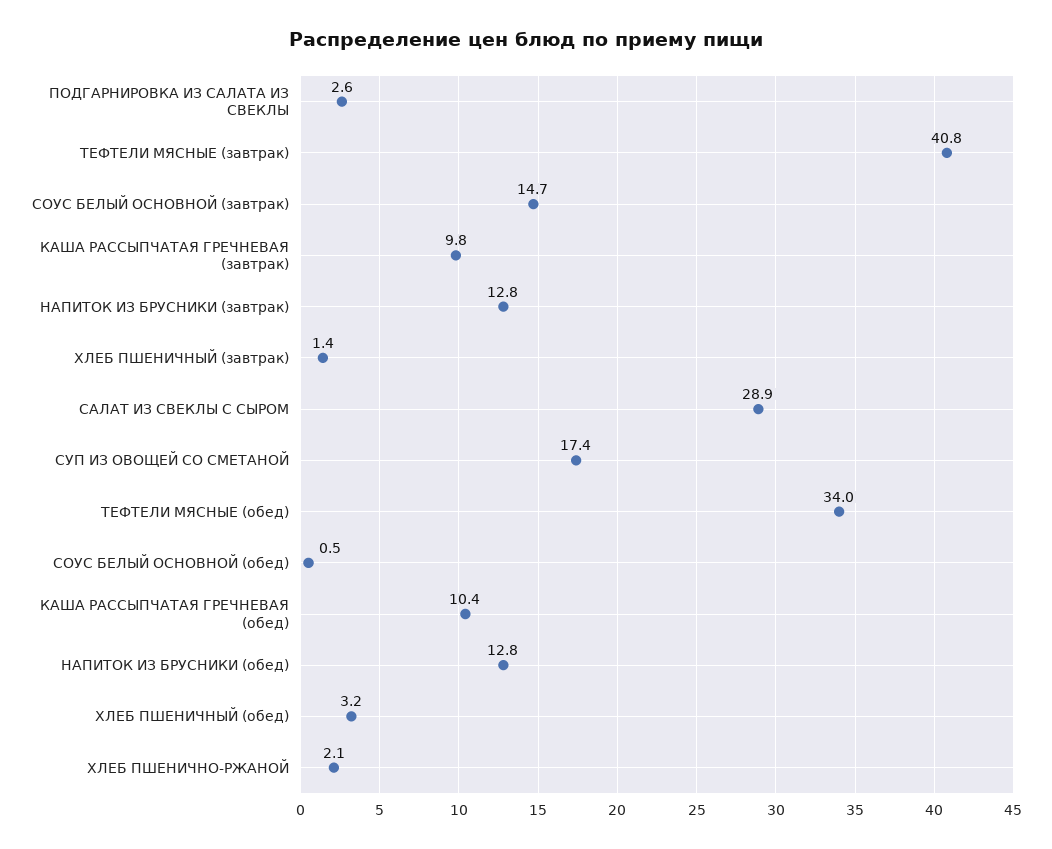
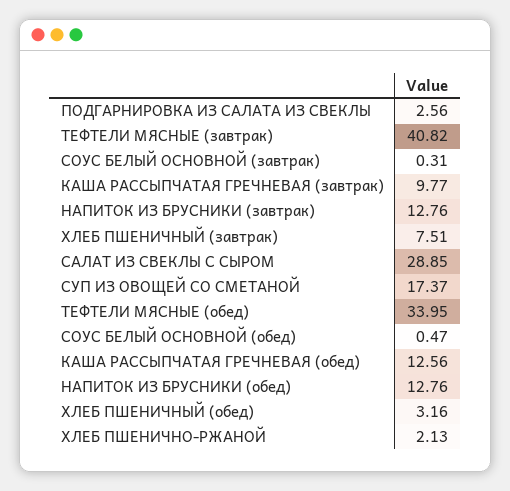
СОУС БЕЛЫЙ ОСНОВНОЙ (завтрак): 14.7 -> 0.31
ХЛЕБ ПШЕНИЧНЫЙ (завтрак): 1.4 -> 7.51
КАША РАССЫПЧАТАЯ ГРЕЧНЕВАЯ (обед): 10.4 -> 12.56

